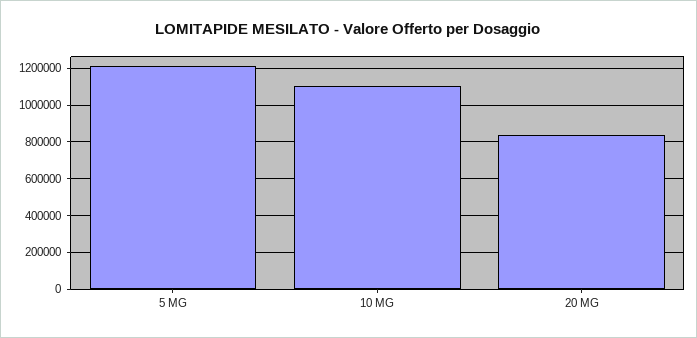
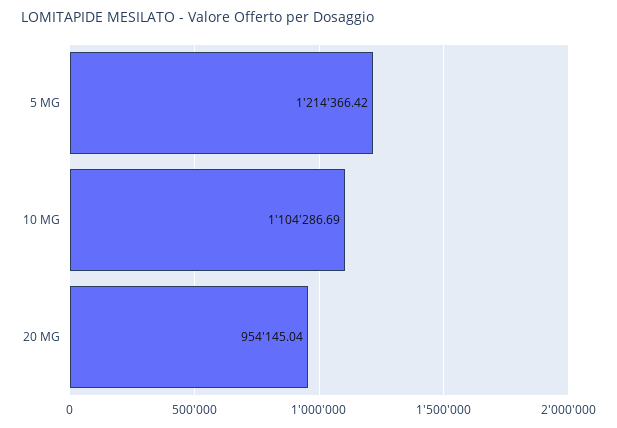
20 MG: 850000 -> 954145.04

